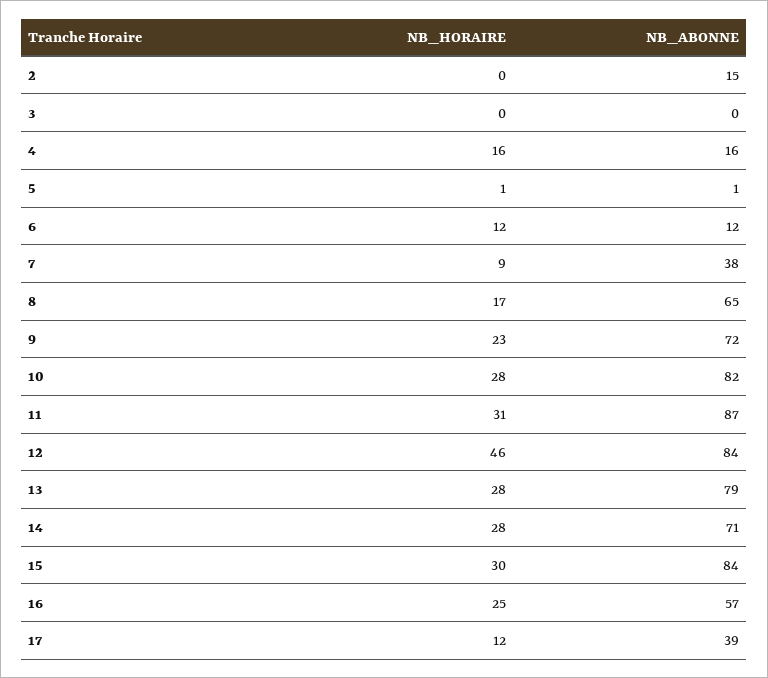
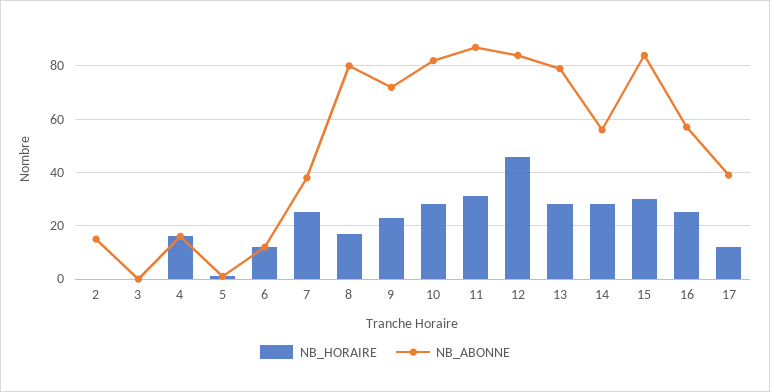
NB_HORAIRE, 7: 9 -> 25
NB_ABONNE, 8: 65 -> 80
NB_ABONNE, 14: 71 -> 55

